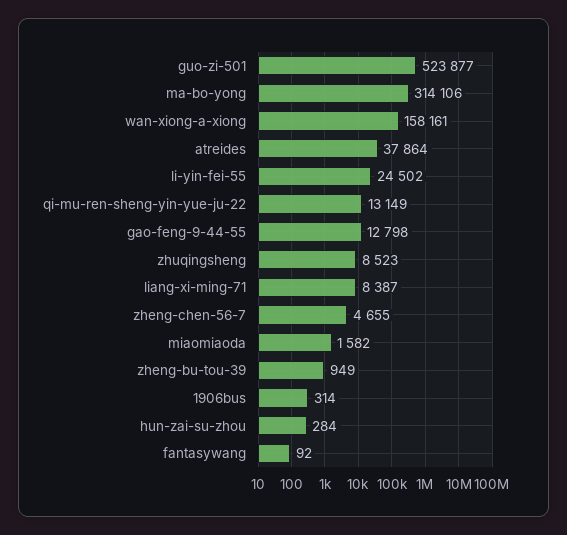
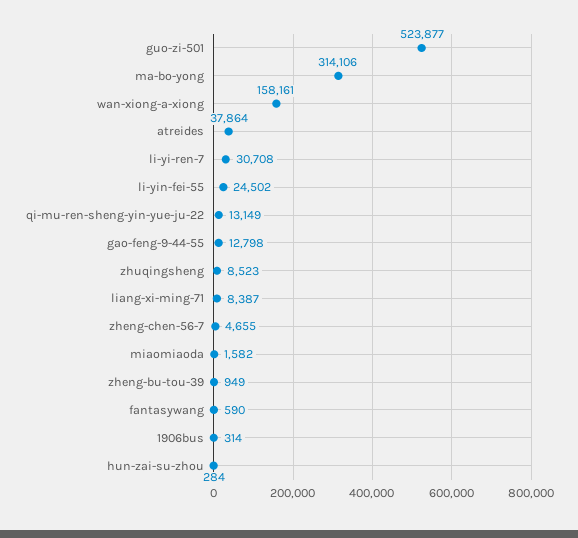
fantasywang: 92 -> 590
li-yi-ren-7: none -> 30708

